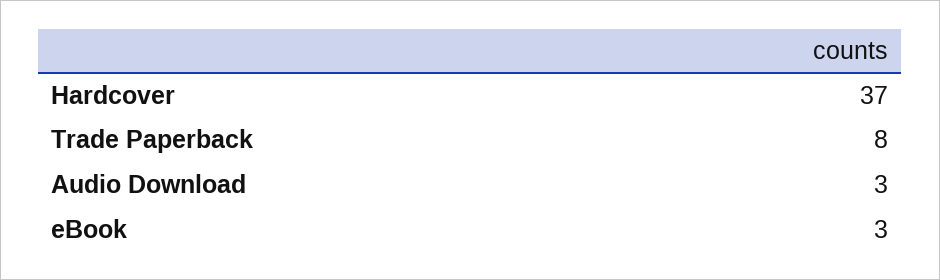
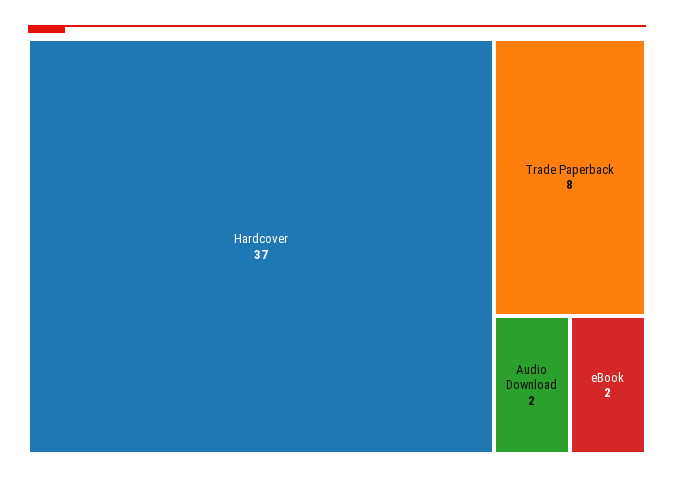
Audio Download: 3 -> 2
eBook: 3 -> 2

